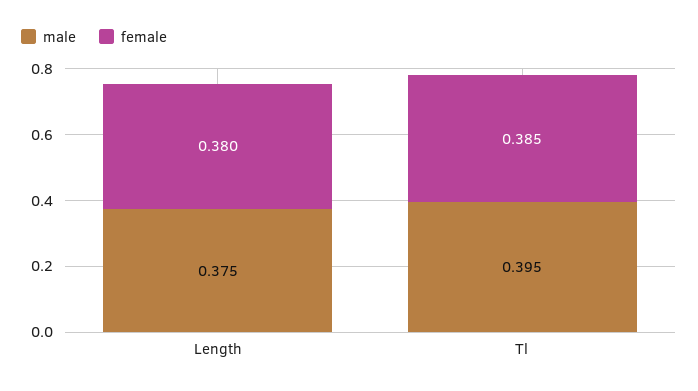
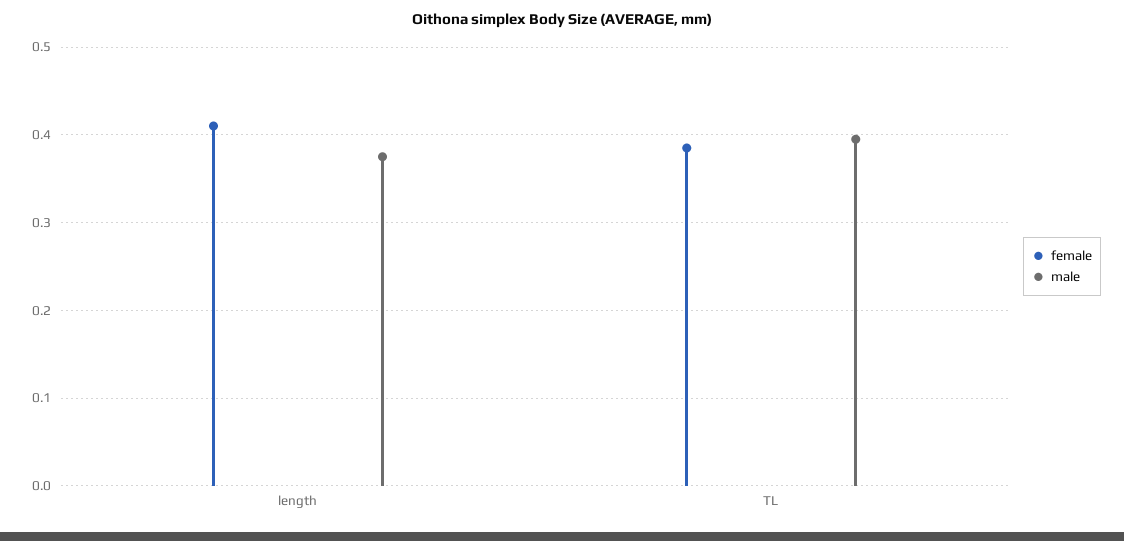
female, Length: 0.38 -> 0.41

